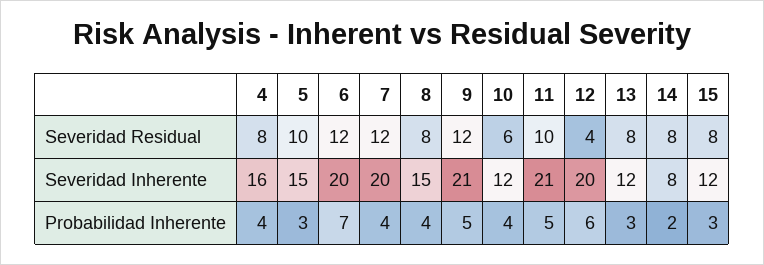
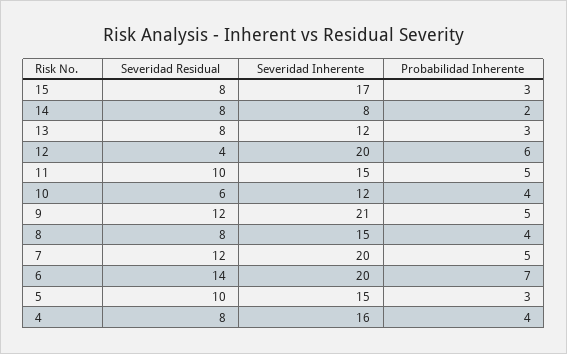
6, Severidad Residual: 12 -> 14
11, Severidad Inherente: 21 -> 15
15, Severidad Inherente: 12 -> 17
7, Probabilidad Inherente: 4 -> 5

